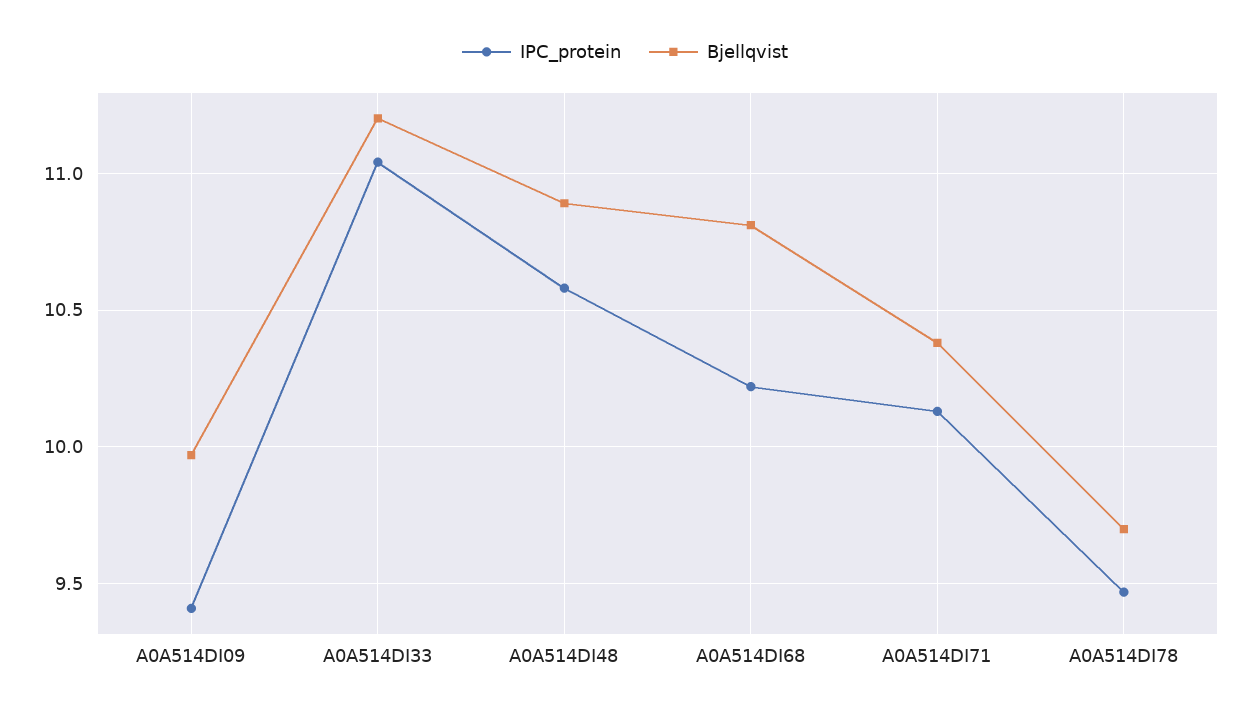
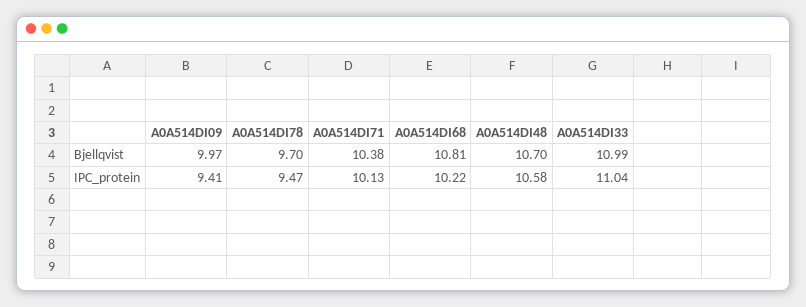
Bjellqvist, A0A514DI33: 11.2 -> 10.99
Bjellqvist, A0A514DI48: 10.9 -> 10.7

